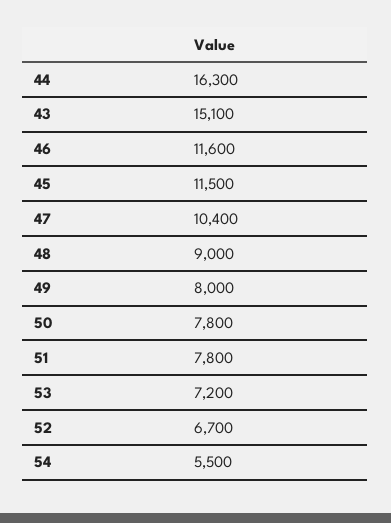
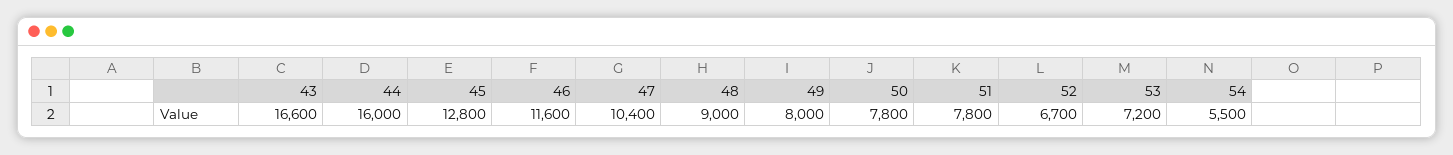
44: 16300 -> 16000
43: 15100 -> 16600
45: 11500 -> 12800

